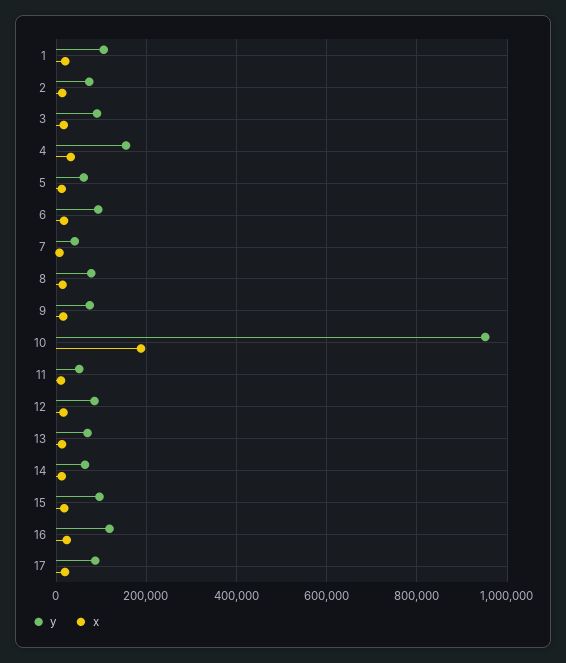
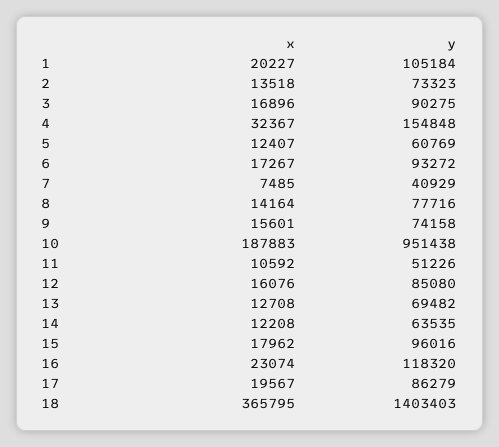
x, 18: none -> 365795
y, 18: none -> 1403403

